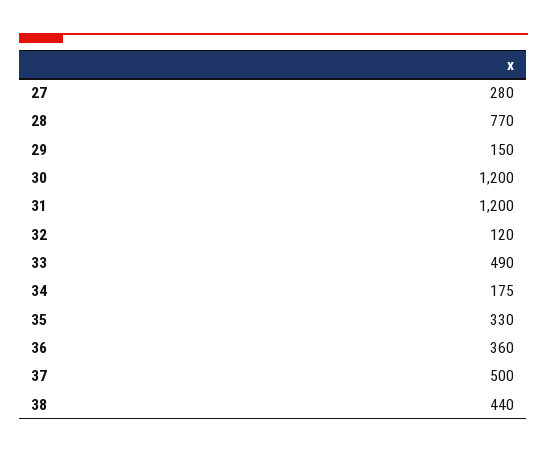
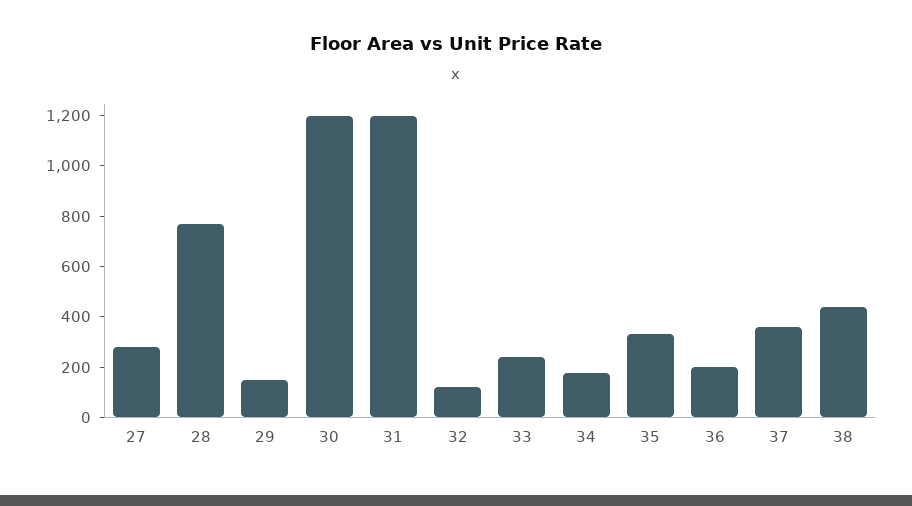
33: 490 -> 250
36: 360 -> 200
37: 500 -> 350

